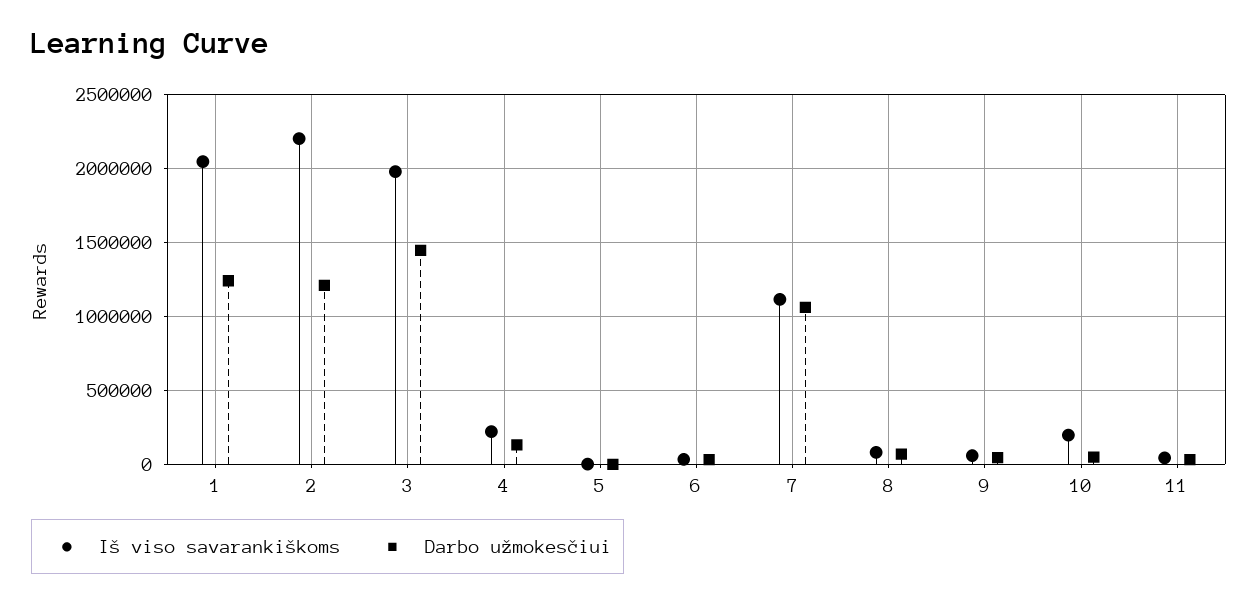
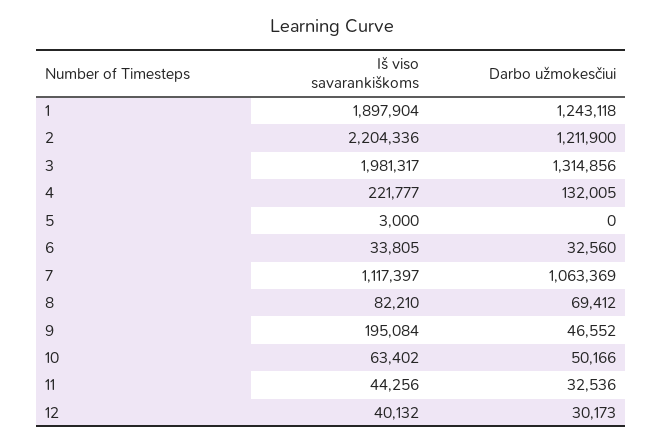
Iš viso savarankiškoms, 1: 2050000 -> 1897904
Darbo užmokesčiui, 3: 1450000 -> 1314856
Iš viso savarankiškoms, 9: 50000 -> 195084
Iš viso savarankiškoms, 10: 200000 -> 63402
Iš viso savarankiškoms, 12: none -> 40132
Darbo užmokesčiui, 12: none -> 30173

